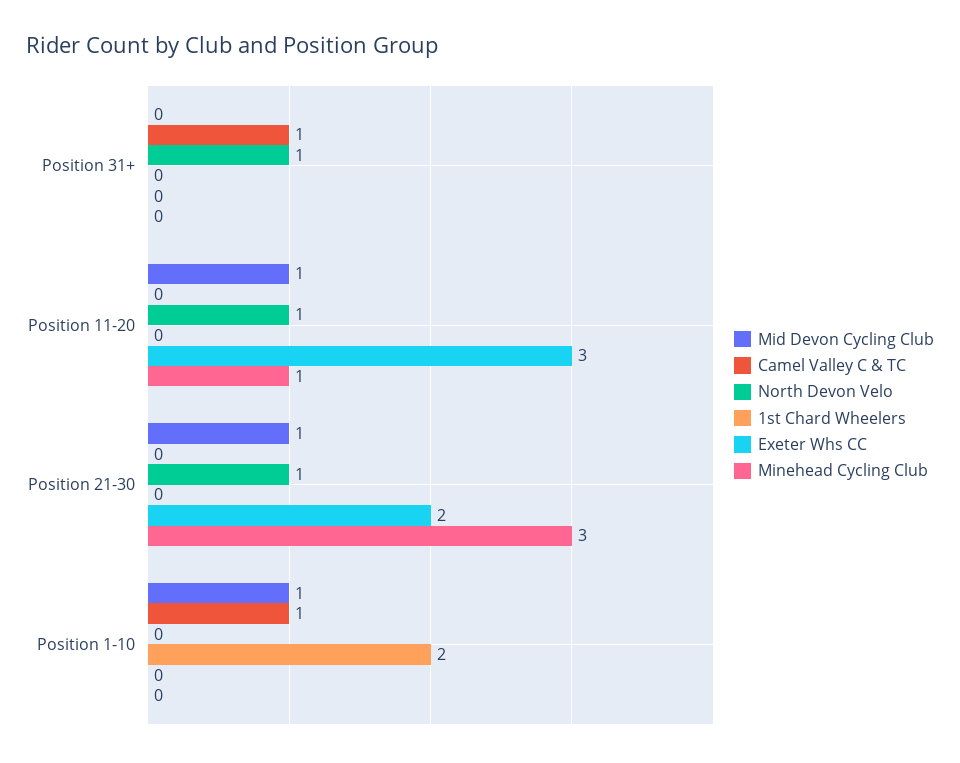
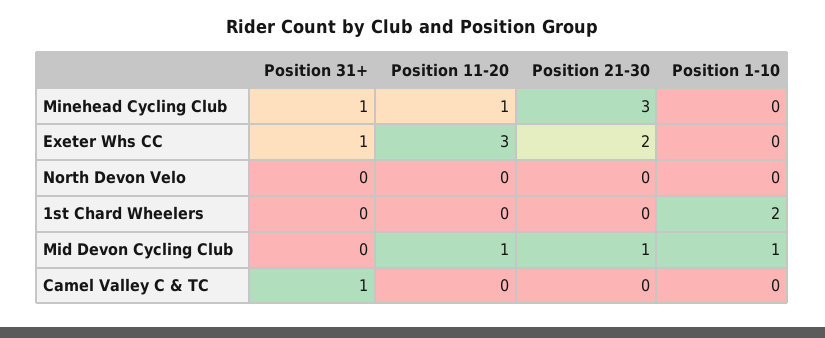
North Devon Velo, Position 31+: 1 -> 0
Exeter Whs CC, Position 31+: 0 -> 1
Minehead Cycling Club, Position 31+: 0 -> 1
North Devon Velo, Position 11-20: 1 -> 0
North Devon Velo, Position 21-30: 1 -> 0
Camel Valley C & TC, Position 1-10: 1 -> 0

